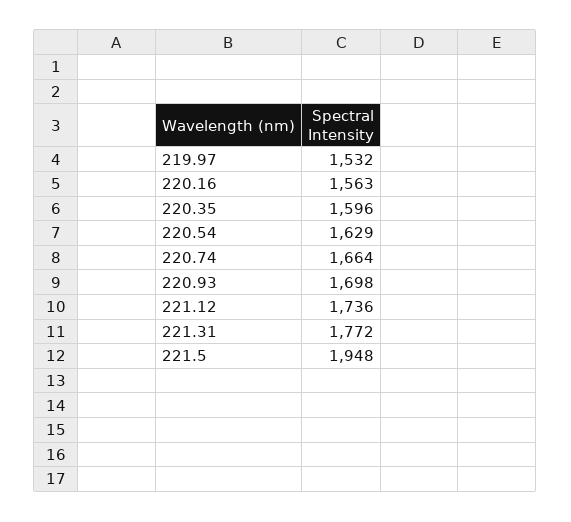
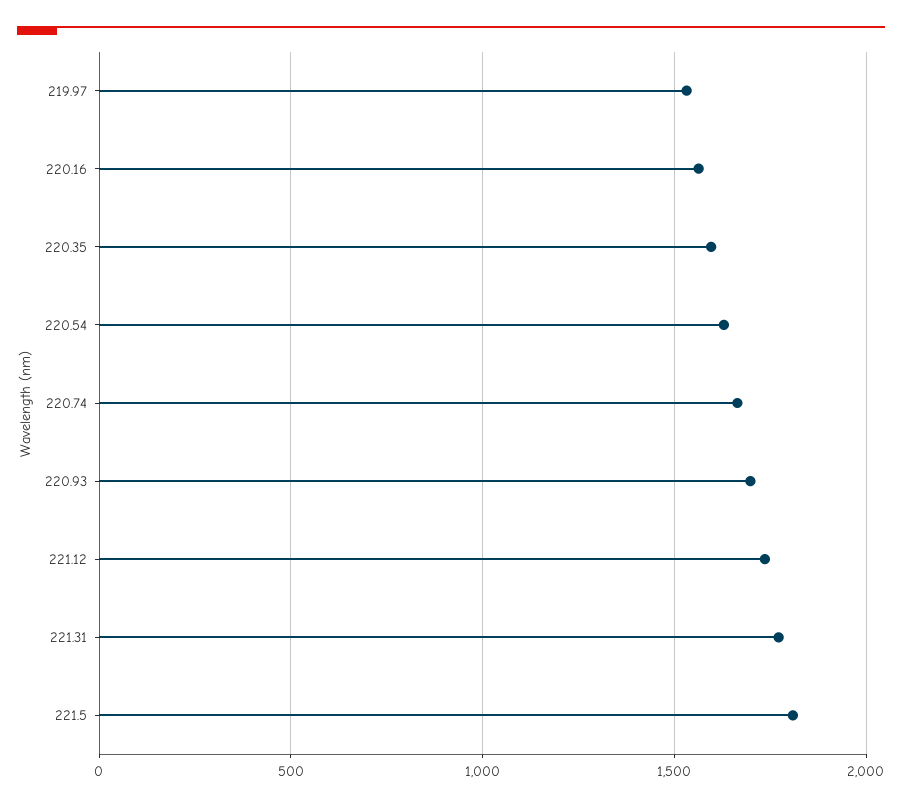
221.5: 1948 -> 1800

